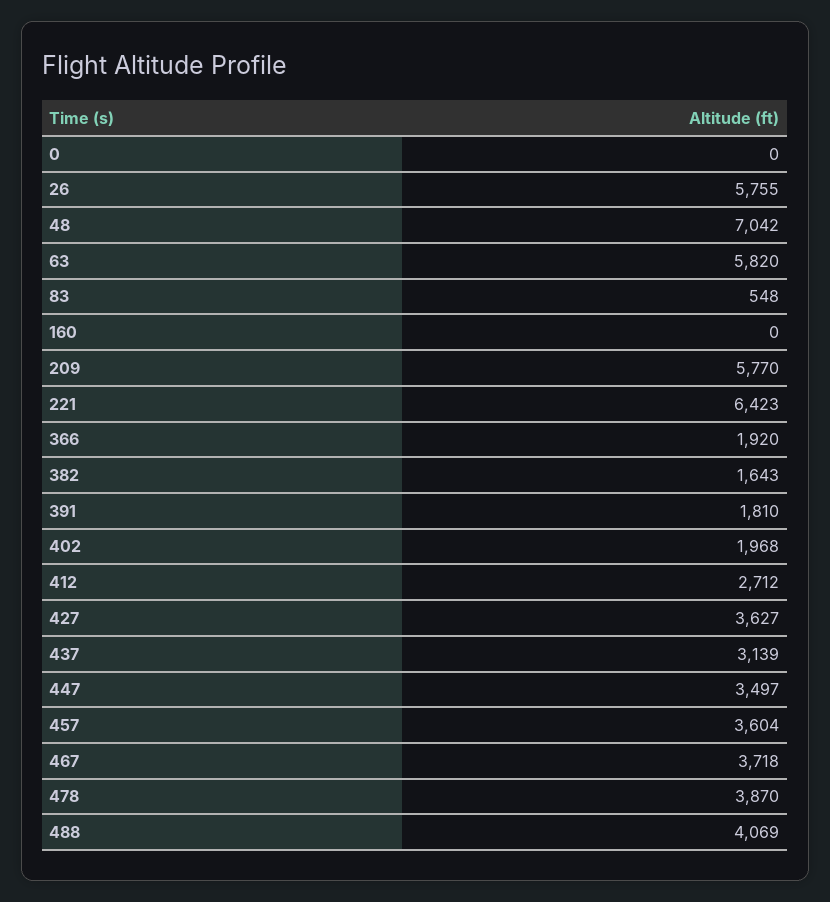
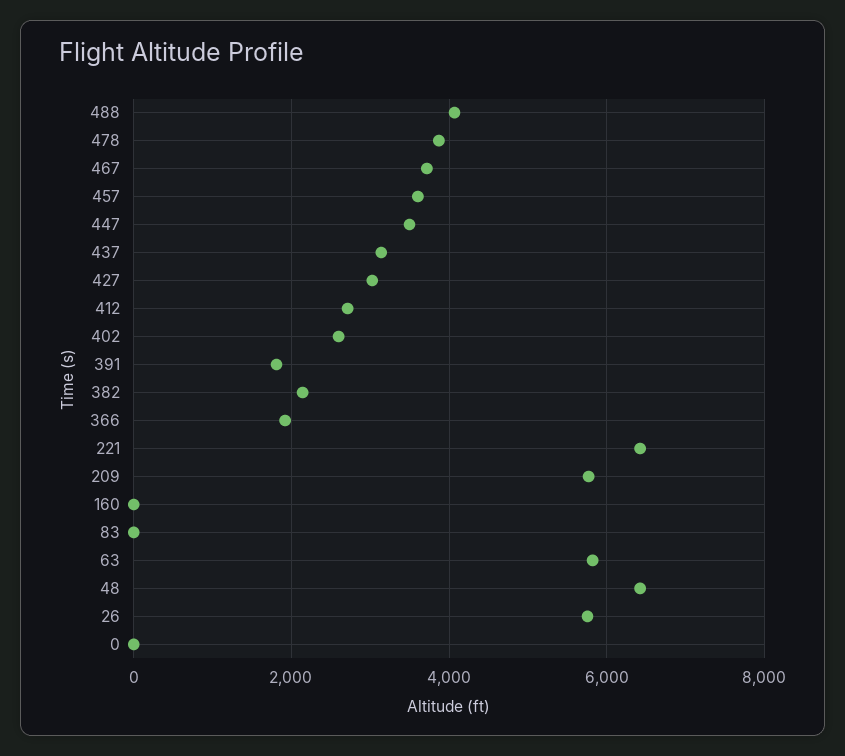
48: 7042 -> 6400
83: 548 -> 0
382: 1643 -> 2200
402: 1968 -> 2600
427: 3627 -> 3000

